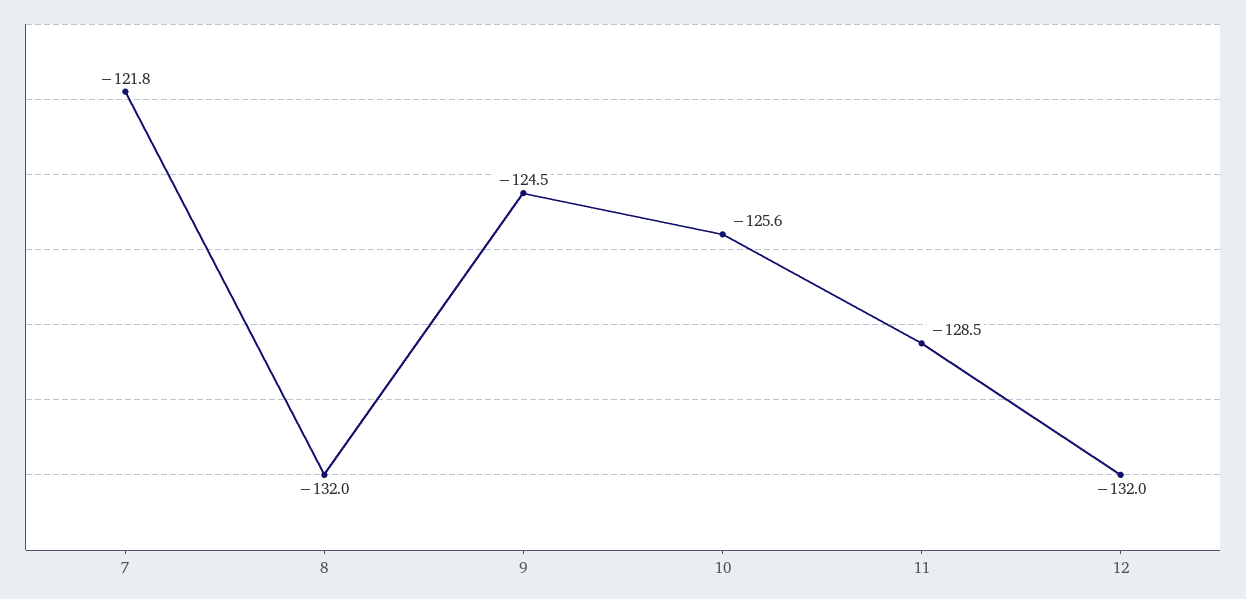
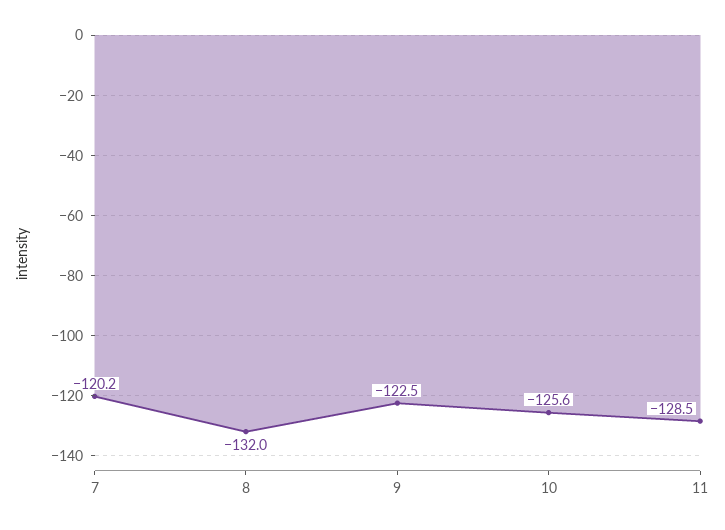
7: -121.8 -> -120.2
9: -124.5 -> -122.5
12: -132 -> none

